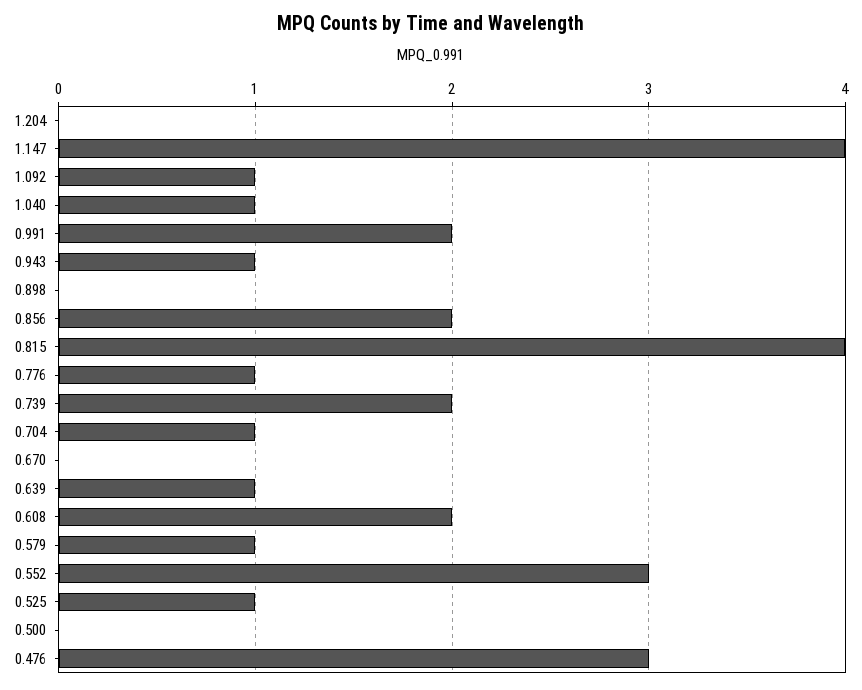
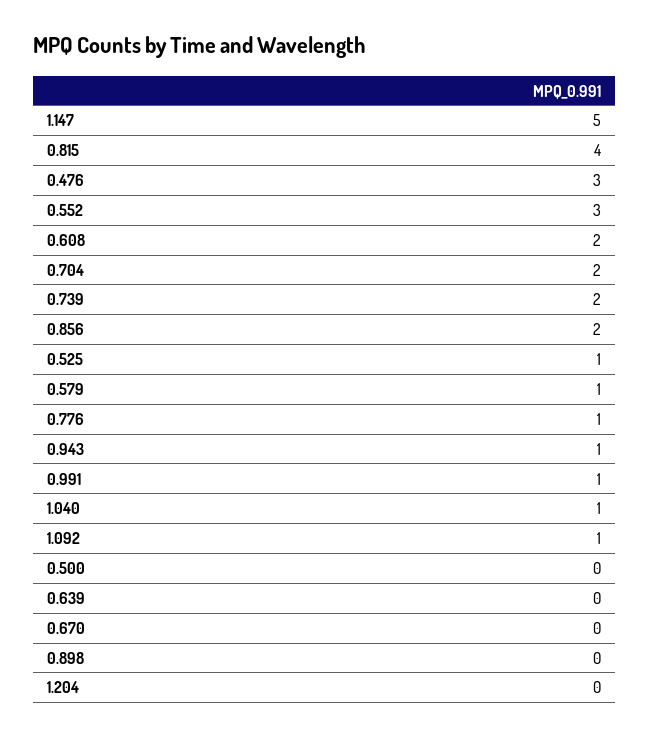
1.147: 4 -> 5
0.991: 2 -> 1
0.704: 1 -> 2
0.639: 1 -> 0

